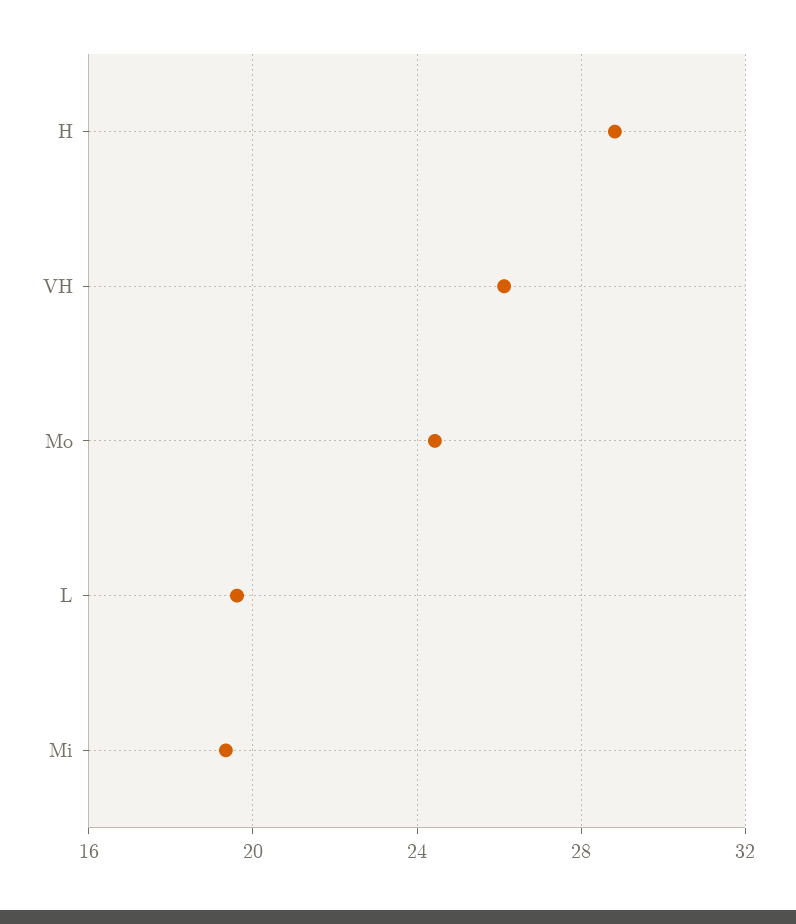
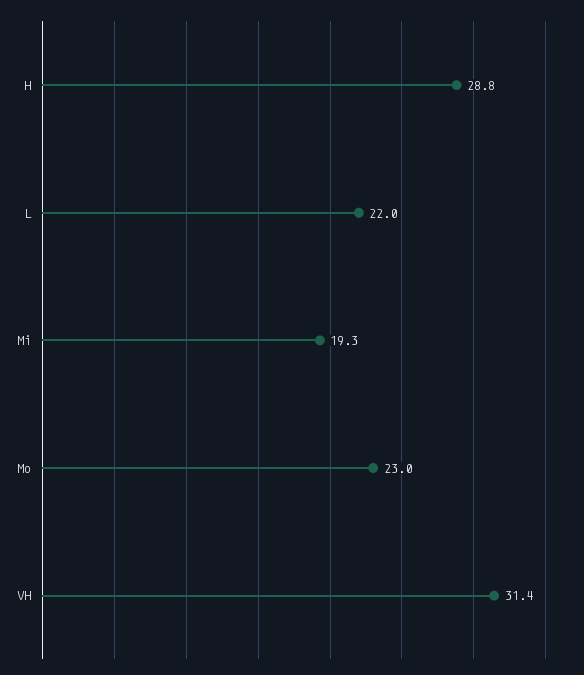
VH: 26 -> 31.4
Mo: 24.5 -> 23
L: 19.5 -> 22

